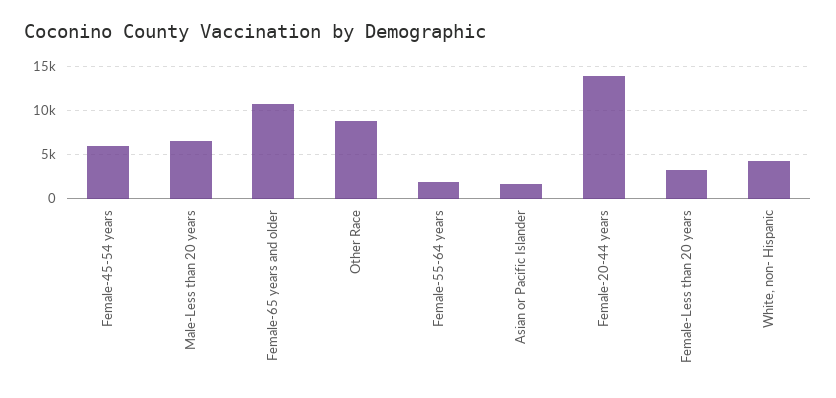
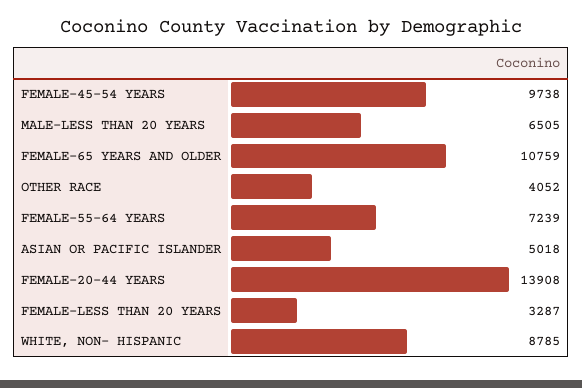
Female-45-54 years: 6000 -> 9738
Other Race: 9000 -> 4052
Female-55-64 years: 2000 -> 7239
Asian or Pacific Islander: 2000 -> 5018
White, non- Hispanic: 4000 -> 8785

